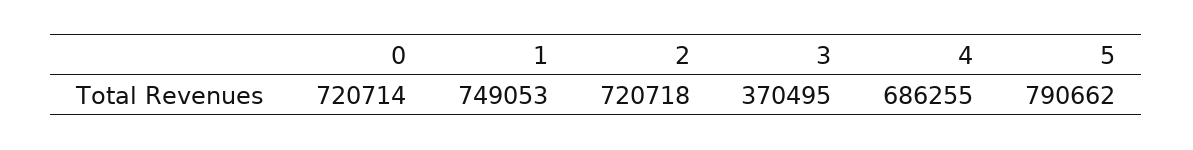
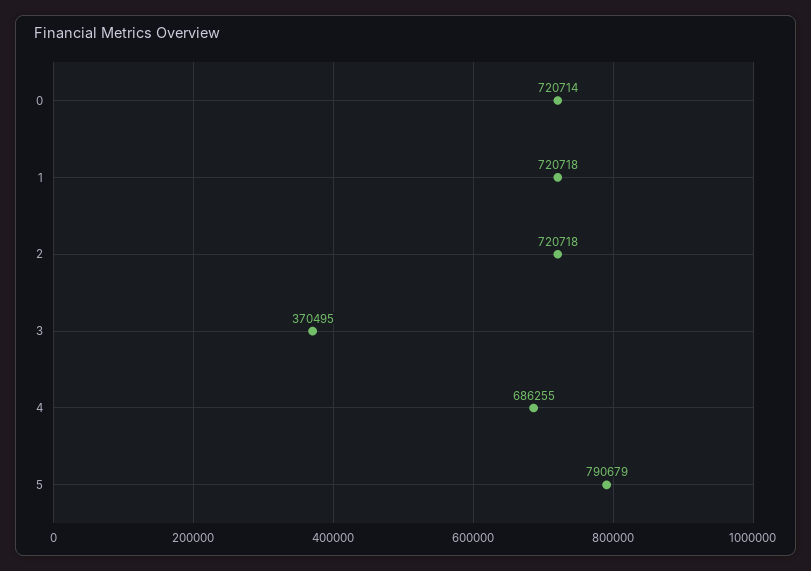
1: 749053 -> 720718
5: 790662 -> 790679

